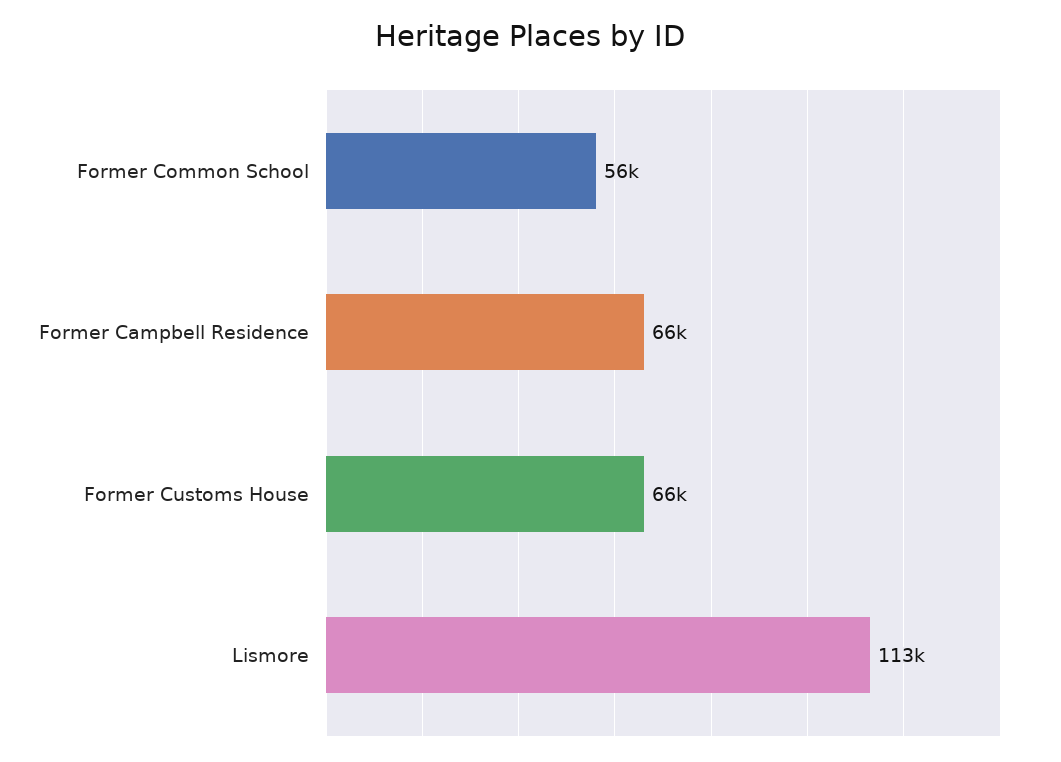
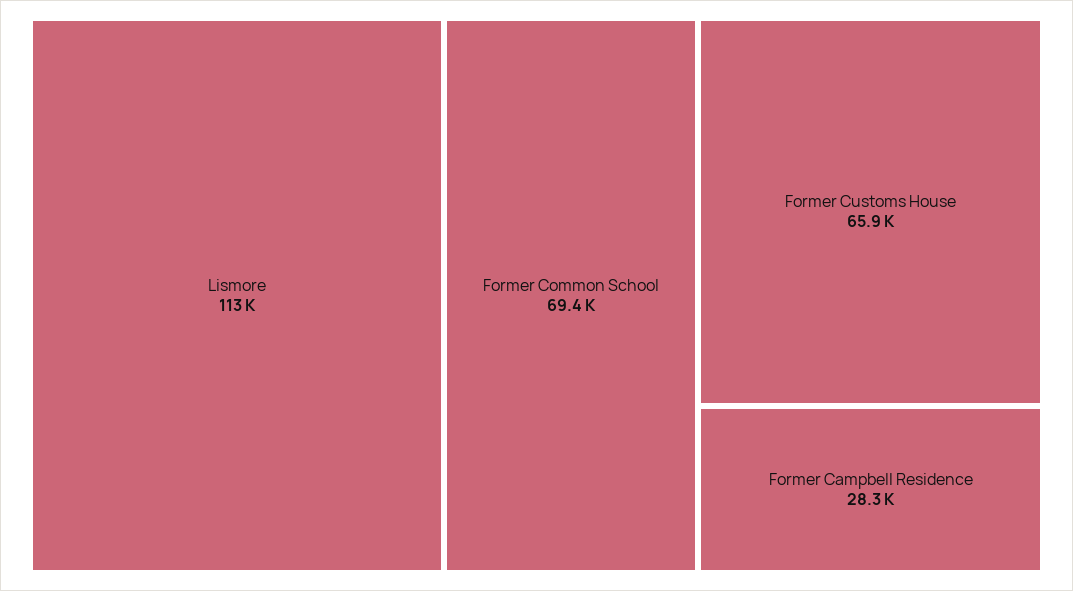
Former Common School: 56000 -> 69400
Former Campbell Residence: 66000 -> 28300

